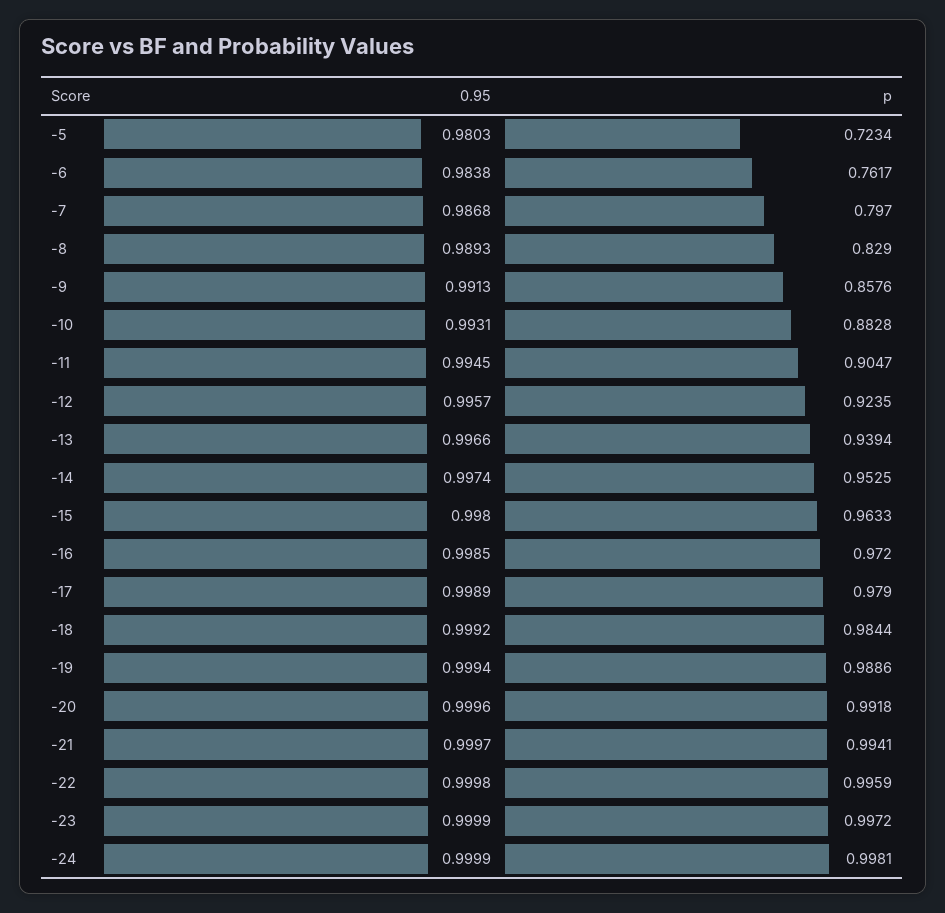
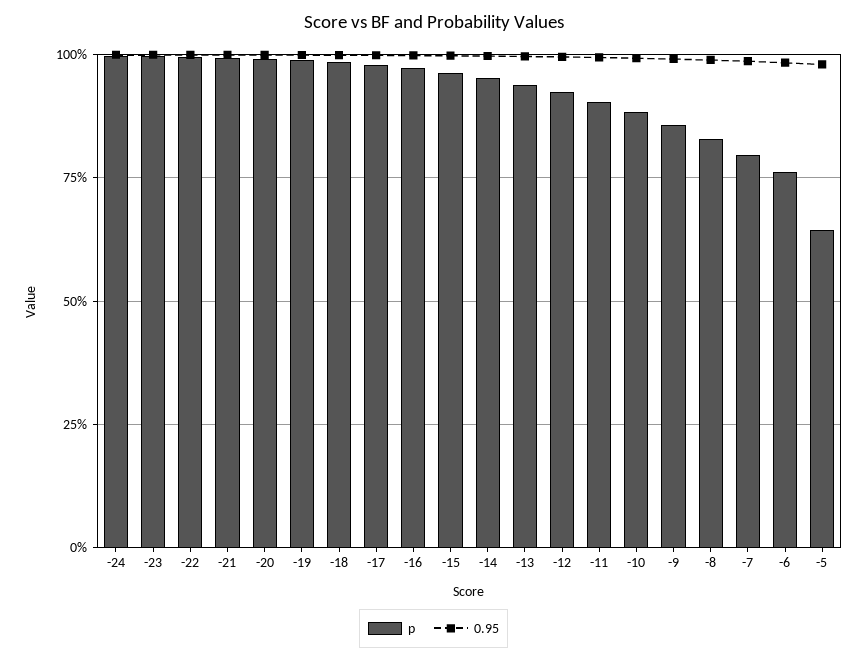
p, -5: 0.7234 -> 0.65

